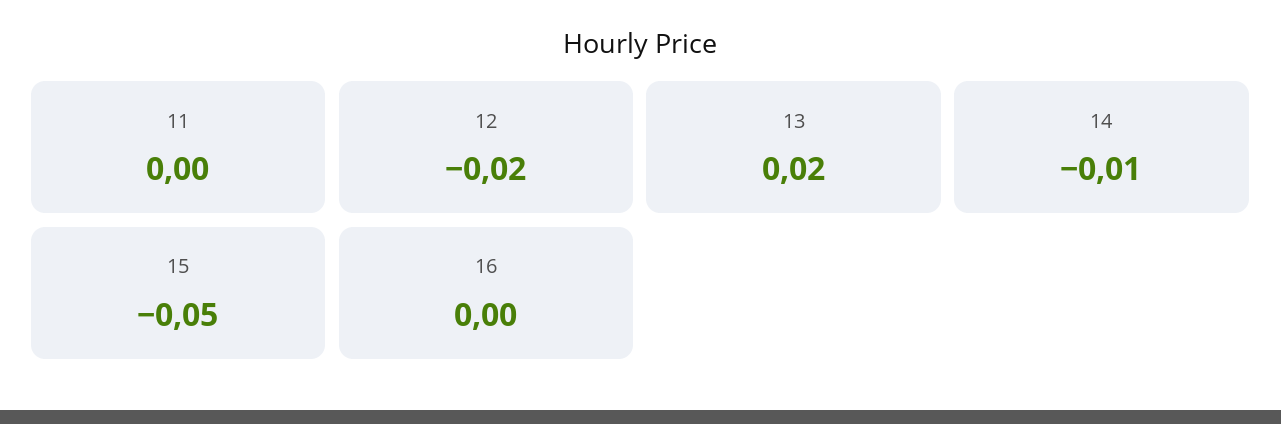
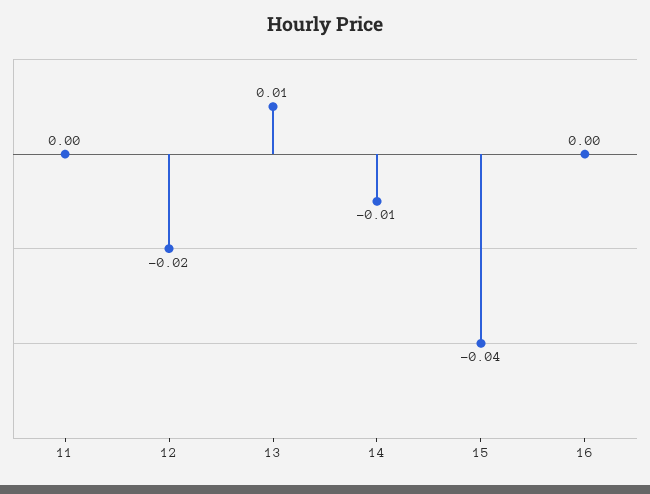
13: 0.02 -> 0.01
15: -0.05 -> -0.04

